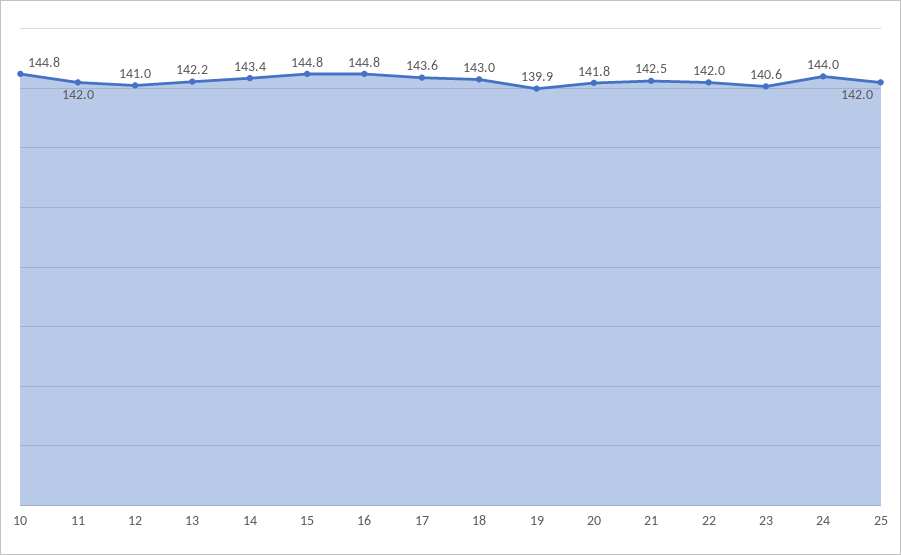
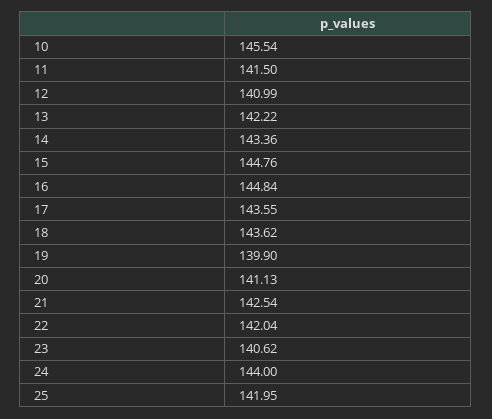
10: 144.8 -> 145.54
11: 142 -> 141.5
18: 143 -> 143.62
20: 141.8 -> 141.13

